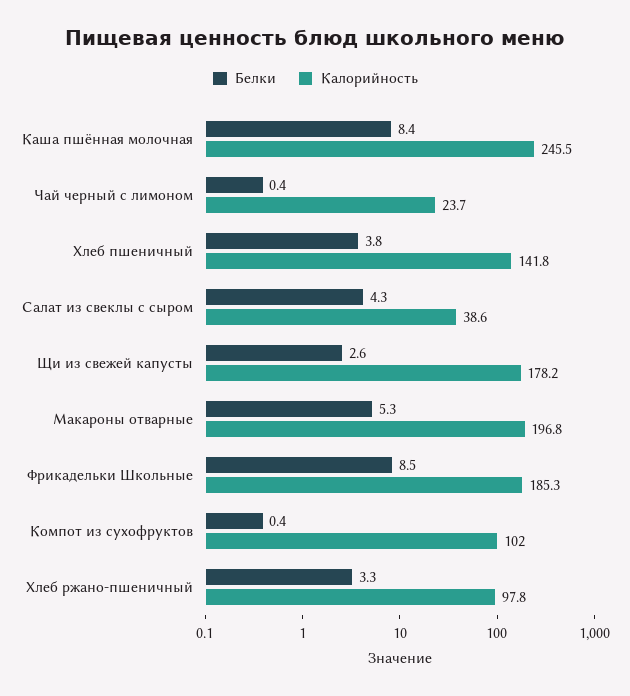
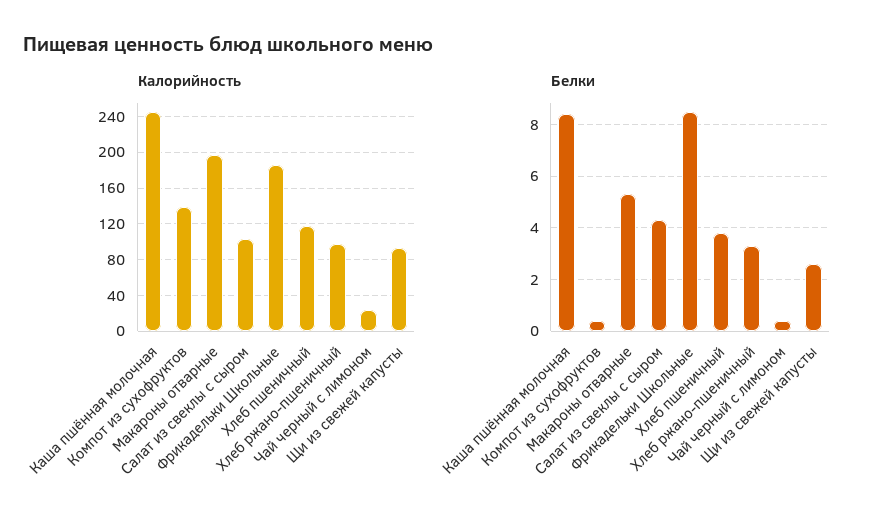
Калорийность, Хлеб пшеничный: 141.8 -> 120
Калорийность, Салат из свеклы с сыром: 38.6 -> 100
Калорийность, Щи из свежей капусты: 178.2 -> 90
Калорийность, Компот из сухофруктов: 102 -> 140

